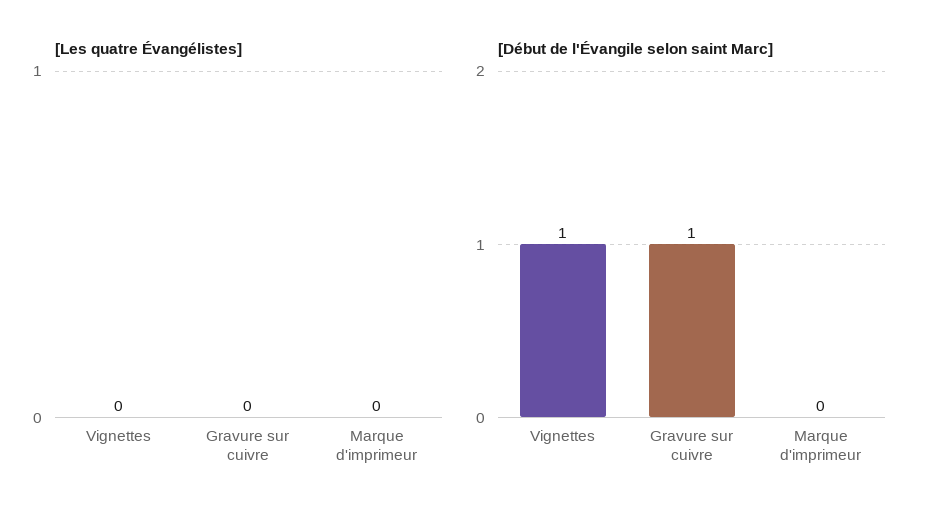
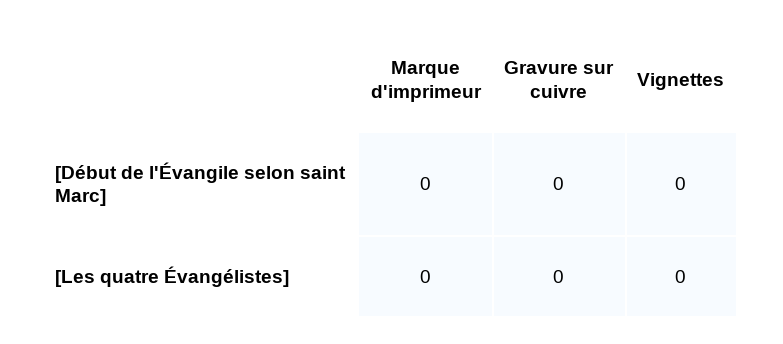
[Début de l'Évangile selon saint Marc], Vignettes: 1 -> 0
[Début de l'Évangile selon saint Marc], Gravure sur cuivre: 1 -> 0

